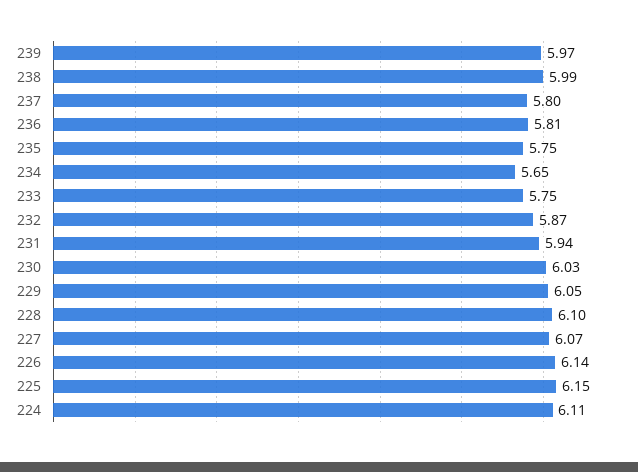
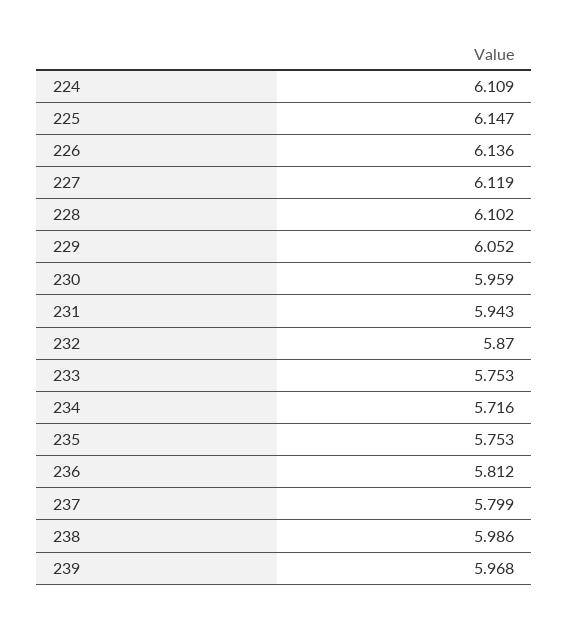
234: 5.65 -> 5.716
230: 6.03 -> 5.959
227: 6.07 -> 6.119

